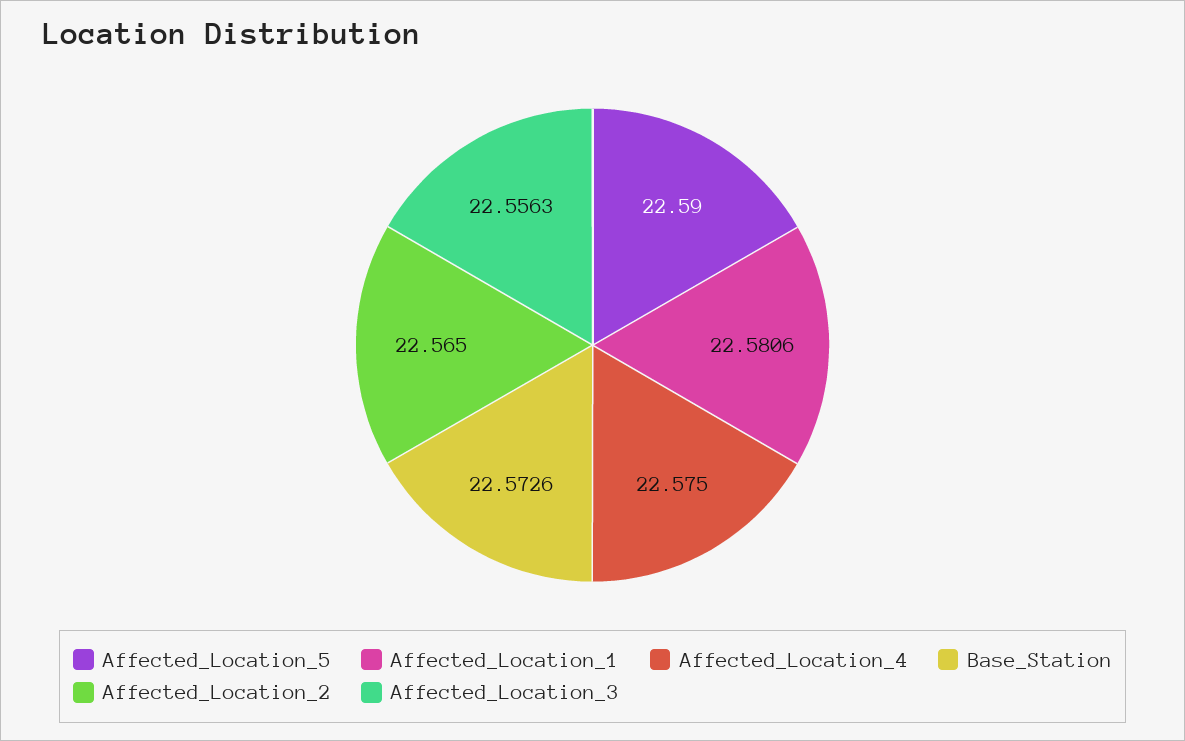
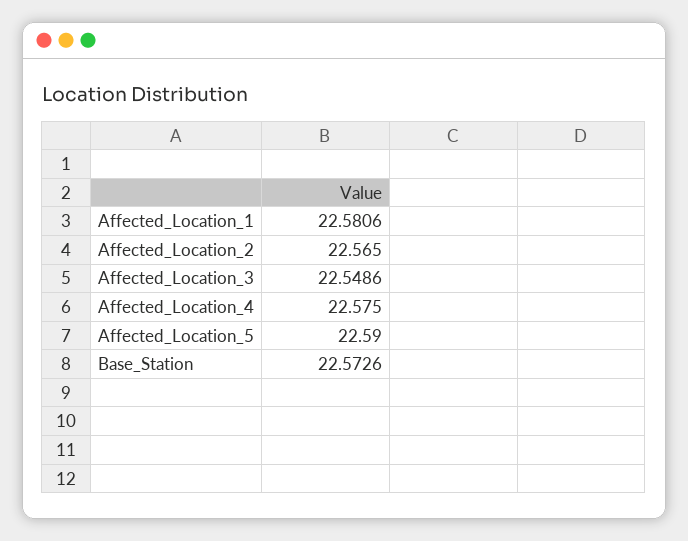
Affected_Location_3: 22.5563 -> 22.5486

